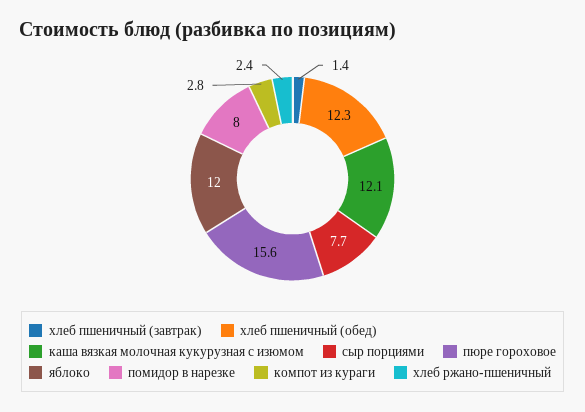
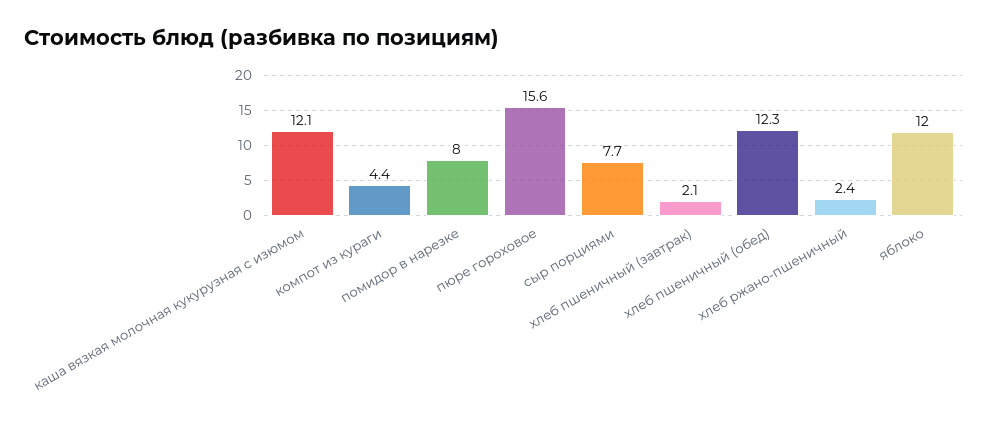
хлеб пшеничный (завтрак): 1.4 -> 2.1
компот из кураги: 2.8 -> 4.4

